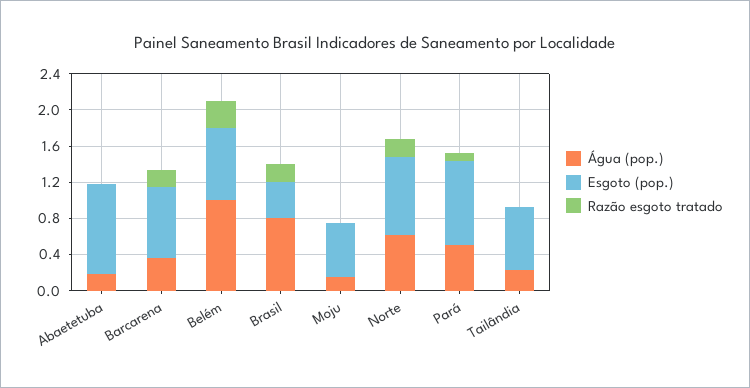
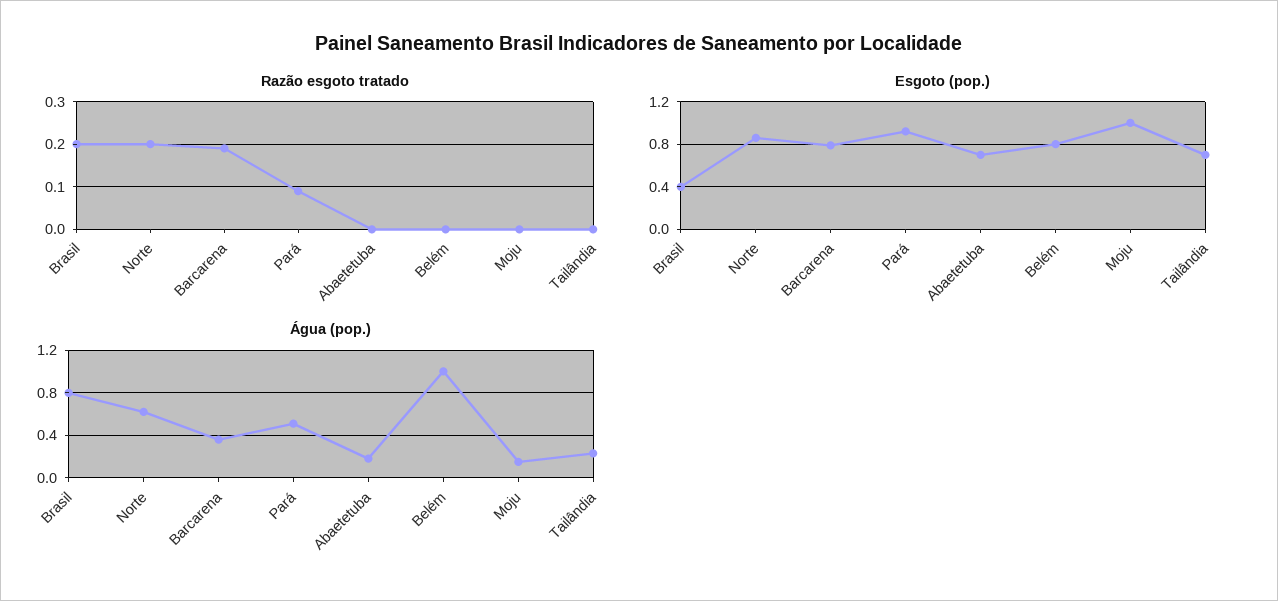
Esgoto (pop.), Abaetetuba: 1 -> 0.7
Razão esgoto tratado, Belém: 0.3 -> 0
Esgoto (pop.), Moju: 0.6 -> 1

